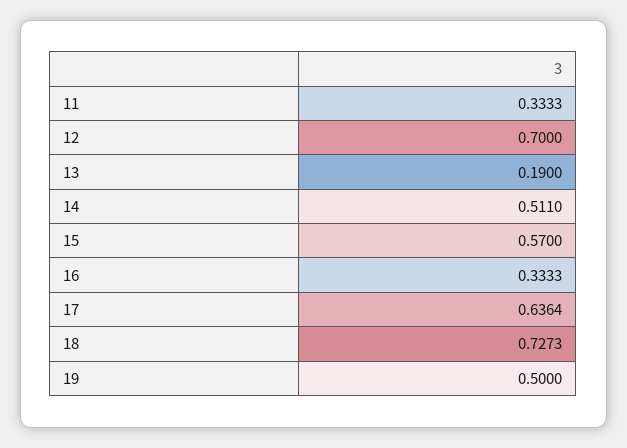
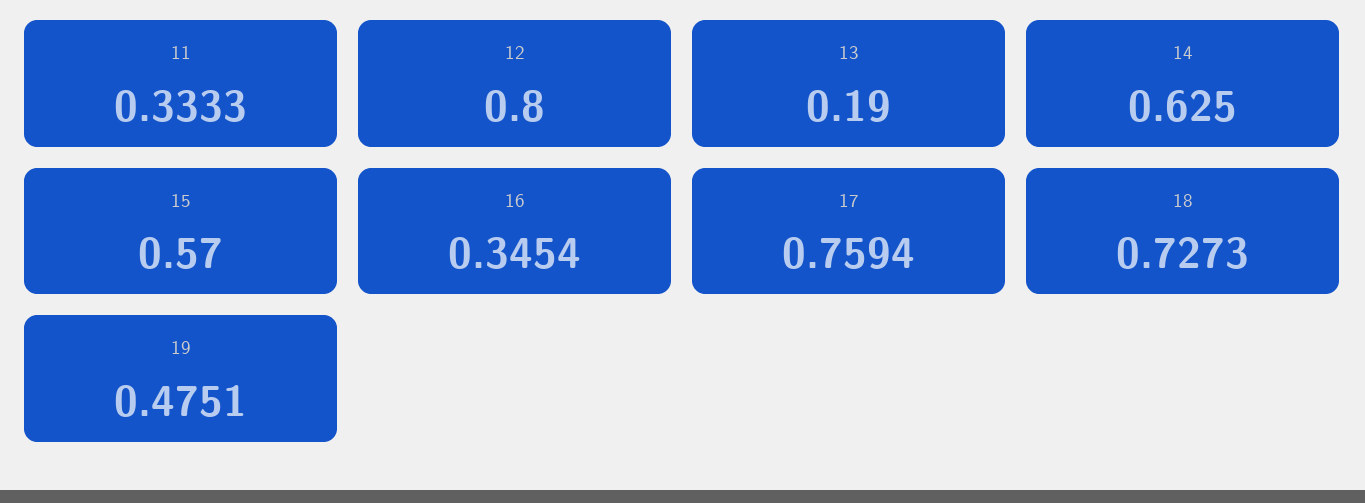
12: 0.7 -> 0.8
14: 0.511 -> 0.625
16: 0.3333 -> 0.3454
17: 0.6364 -> 0.7594
19: 0.5 -> 0.4751

